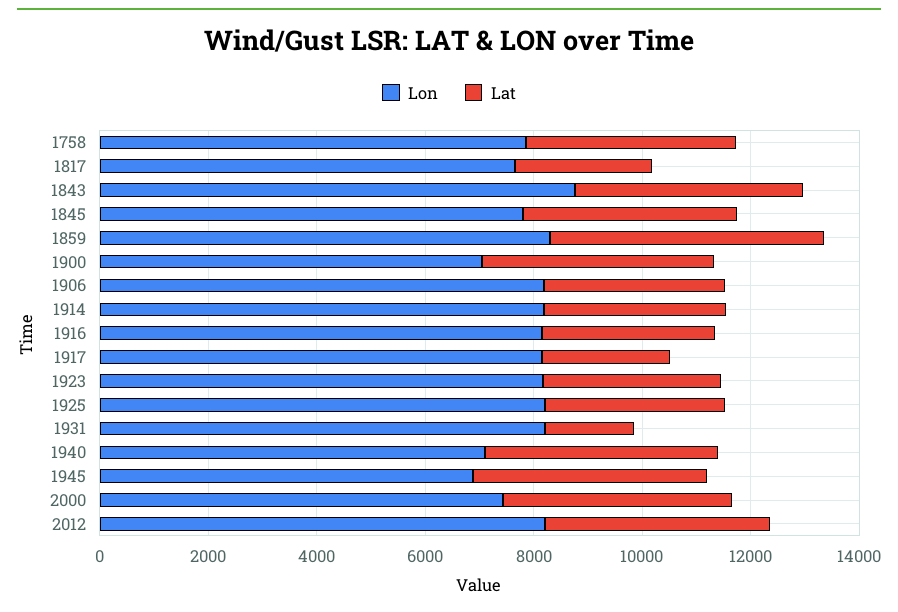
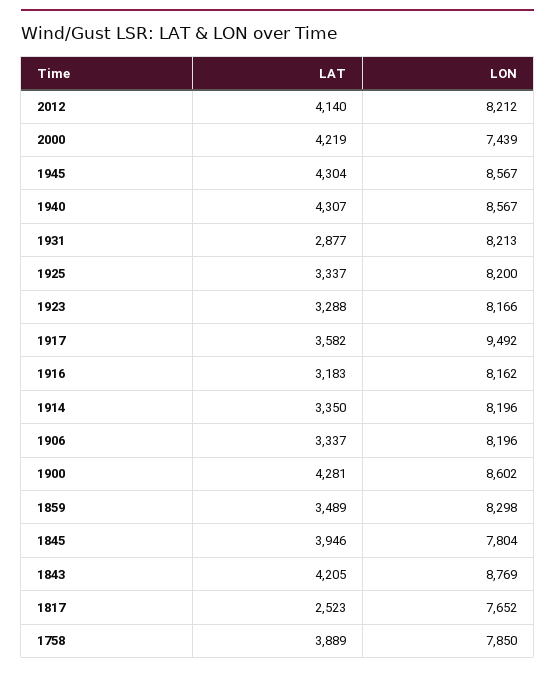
Lat, 1859: 5000 -> 3489
Lon, 1900: 7000 -> 8602
Lon, 1917: 8000 -> 9492
Lat, 1917: 2500 -> 3582
Lat, 1931: 1500 -> 2877
Lon, 1940: 7000 -> 8567
Lon, 1945: 7000 -> 8567

